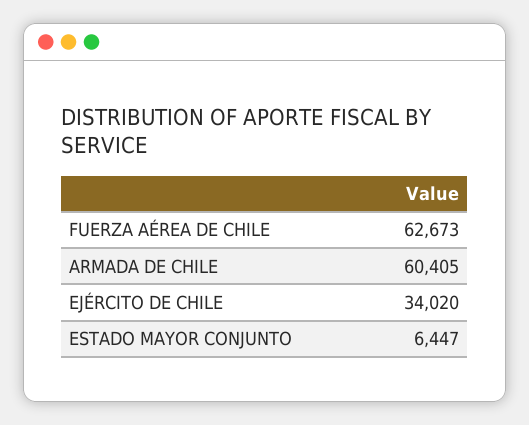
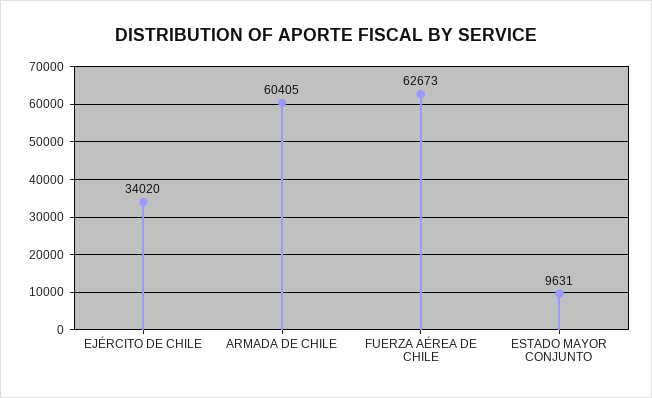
ESTADO MAYOR CONJUNTO: 6447 -> 9631

